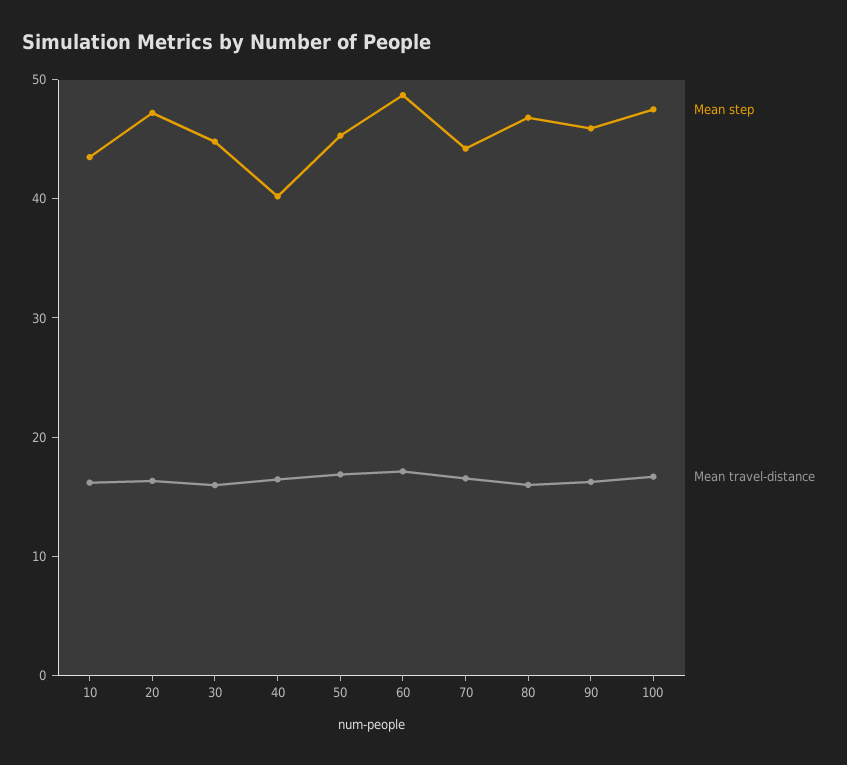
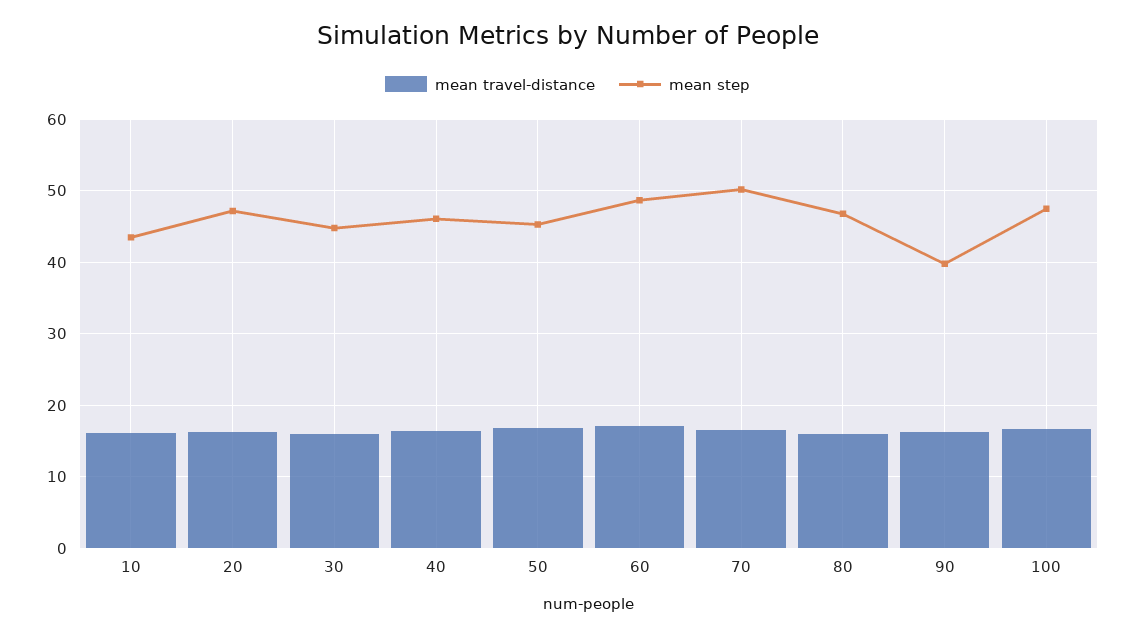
Mean step, 40: 40 -> 46
Mean step, 70: 44 -> 50
Mean step, 90: 46 -> 40

